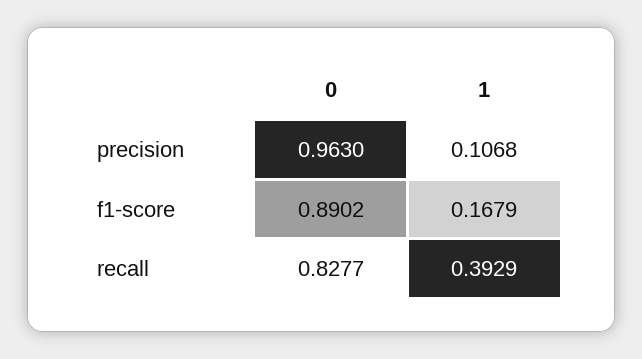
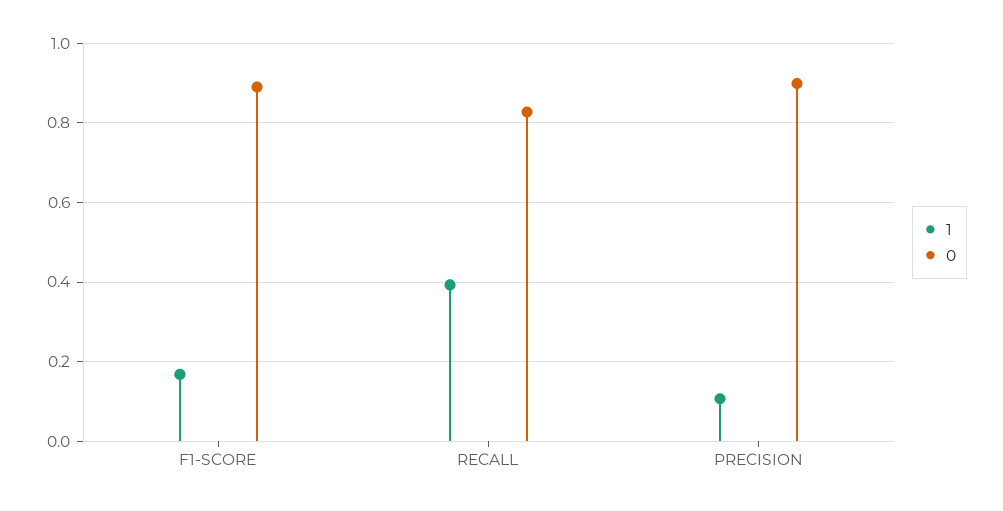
0, precision: 0.963 -> 0.9

